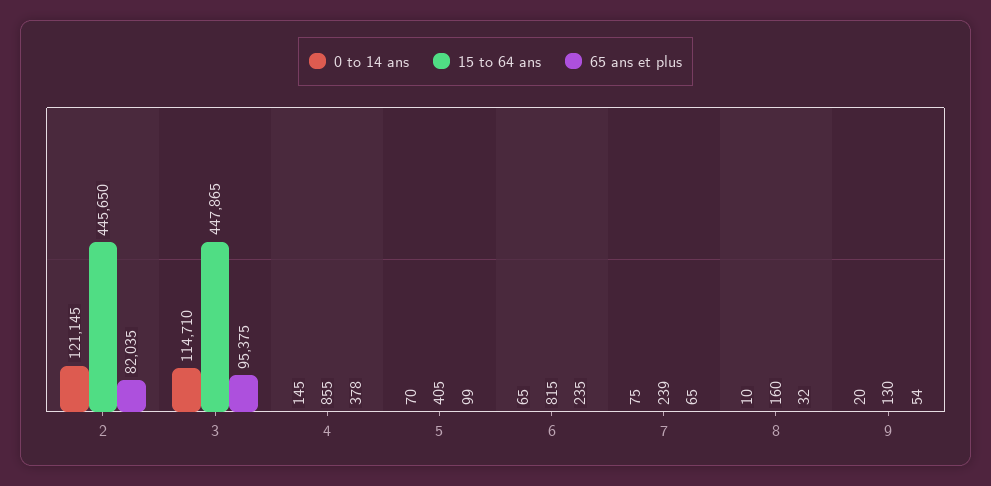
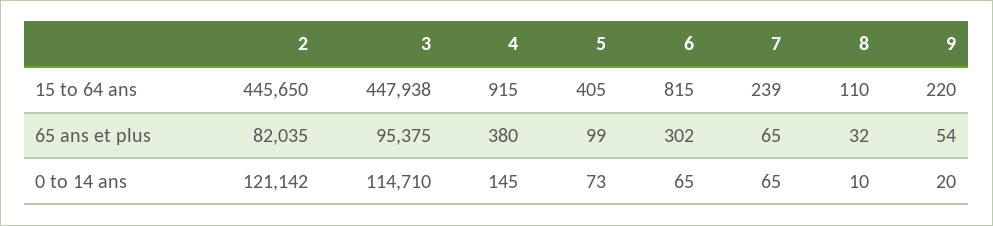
0 to 14 ans, 2: 121145 -> 121142
15 to 64 ans, 3: 447865 -> 447938
15 to 64 ans, 4: 855 -> 915
65 ans et plus, 4: 378 -> 380
0 to 14 ans, 5: 70 -> 73
65 ans et plus, 6: 235 -> 302
0 to 14 ans, 7: 75 -> 65
15 to 64 ans, 8: 160 -> 110
15 to 64 ans, 9: 130 -> 220

